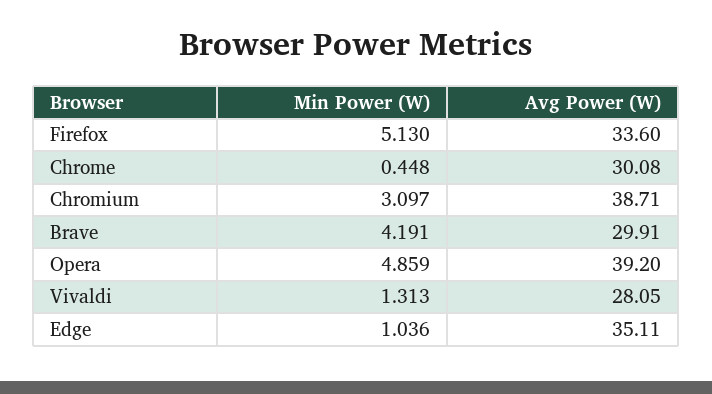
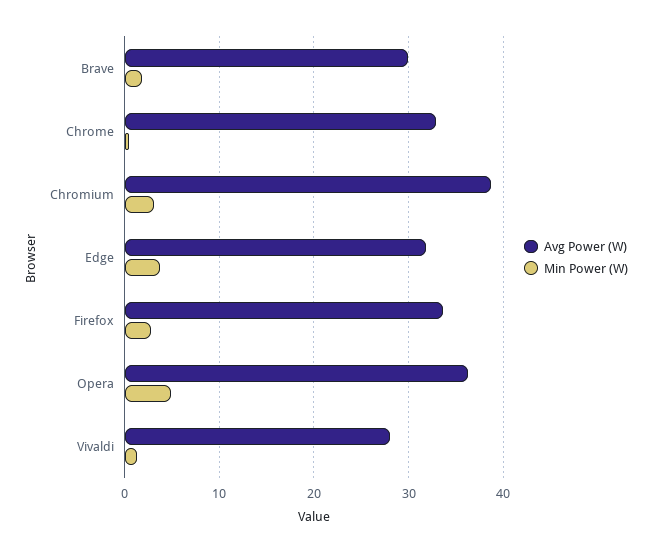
Min Power (W), Firefox: 5.13 -> 3
Avg Power (W), Chrome: 30.08 -> 33
Min Power (W), Brave: 4.191 -> 2
Avg Power (W), Opera: 39.2 -> 36
Min Power (W), Edge: 1.036 -> 4
Avg Power (W), Edge: 35.11 -> 32

